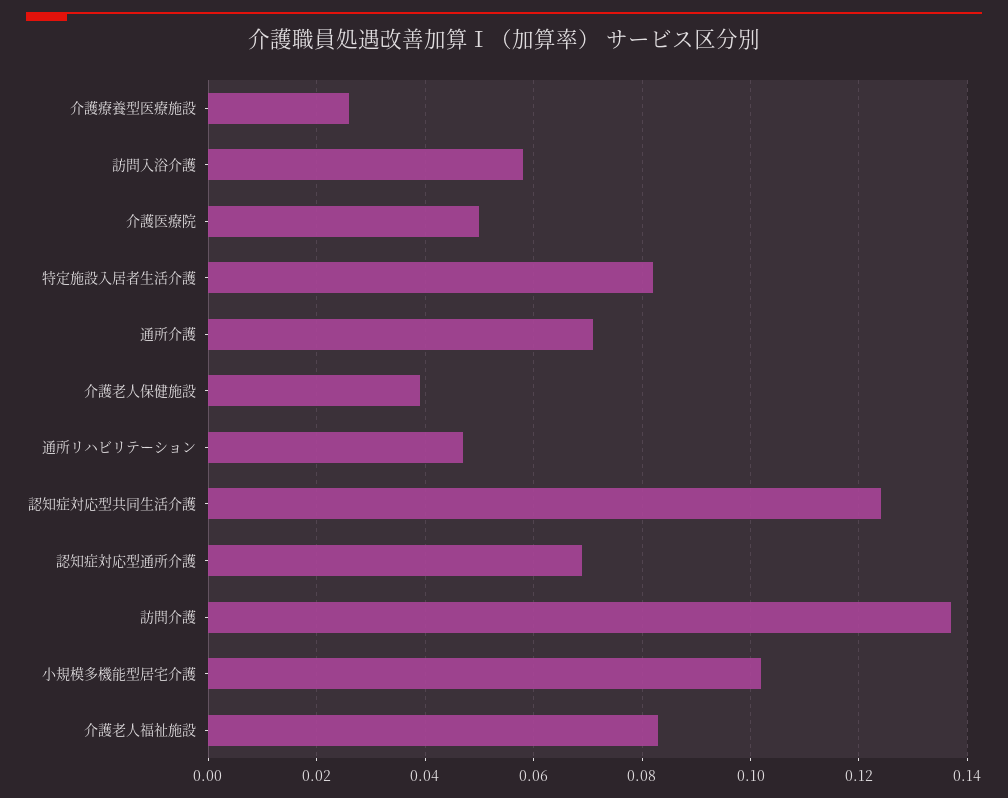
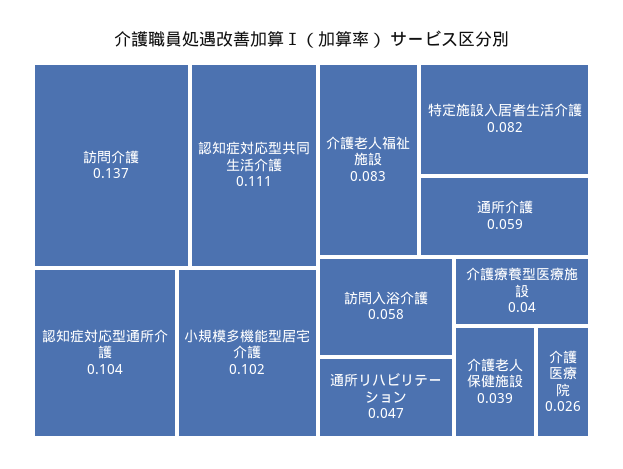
介護療養型医療施設: 0.025 -> 0.04
介護医療院: 0.05 -> 0.026
通所介護: 0.07 -> 0.059
認知症対応型共同生活介護: 0.125 -> 0.111
認知症対応型通所介護: 0.07 -> 0.104

